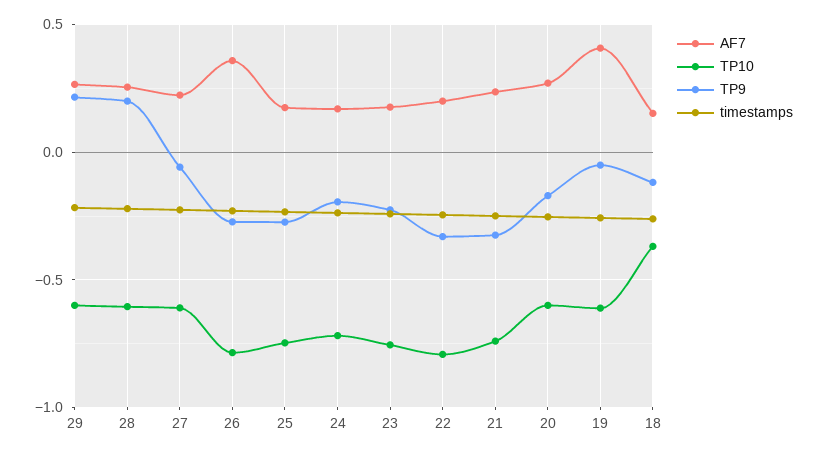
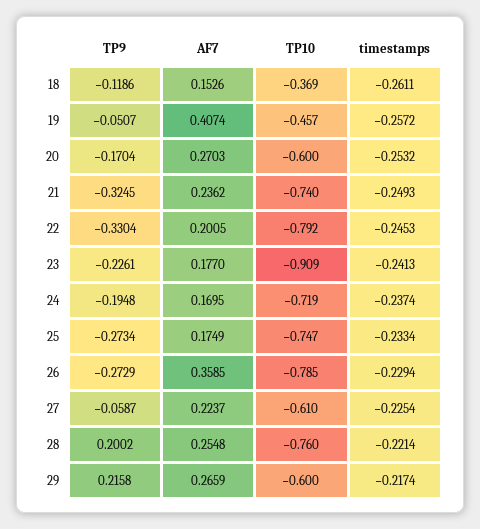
TP10, 28: -0.6 -> -0.76
TP10, 23: -0.75 -> -0.909
TP10, 19: -0.6 -> -0.457

